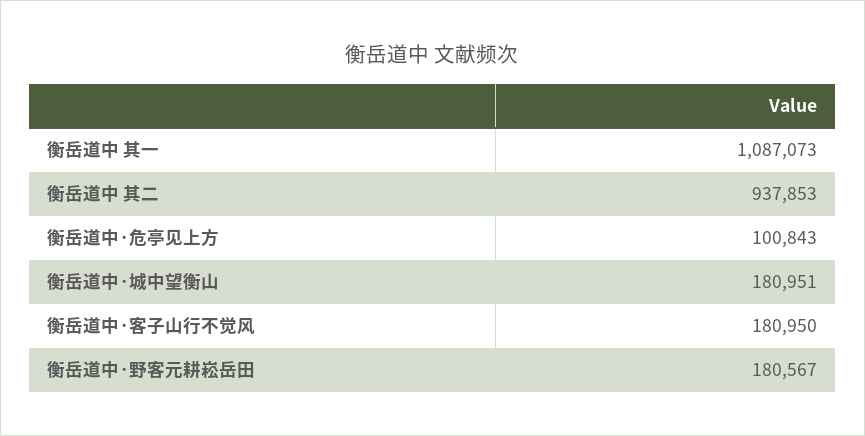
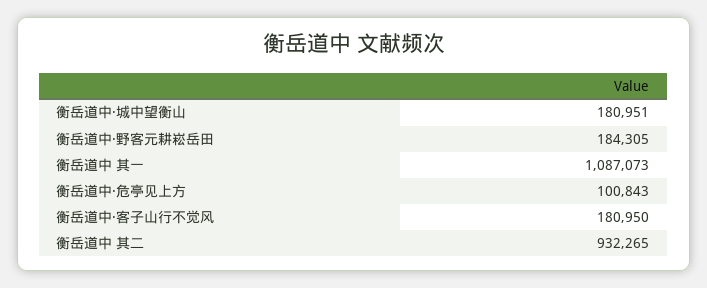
衡岳道中 其二: 937853 -> 932265
衡岳道中·野客元耕崧岳田: 180567 -> 184305

